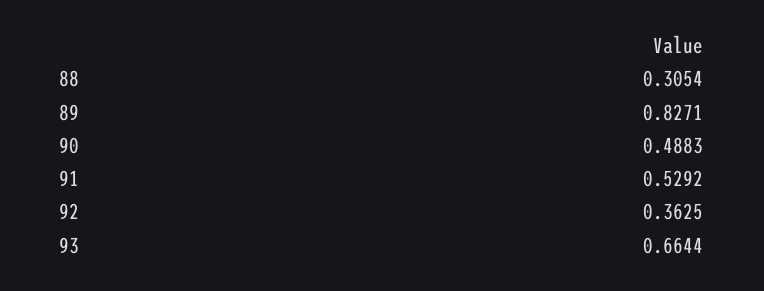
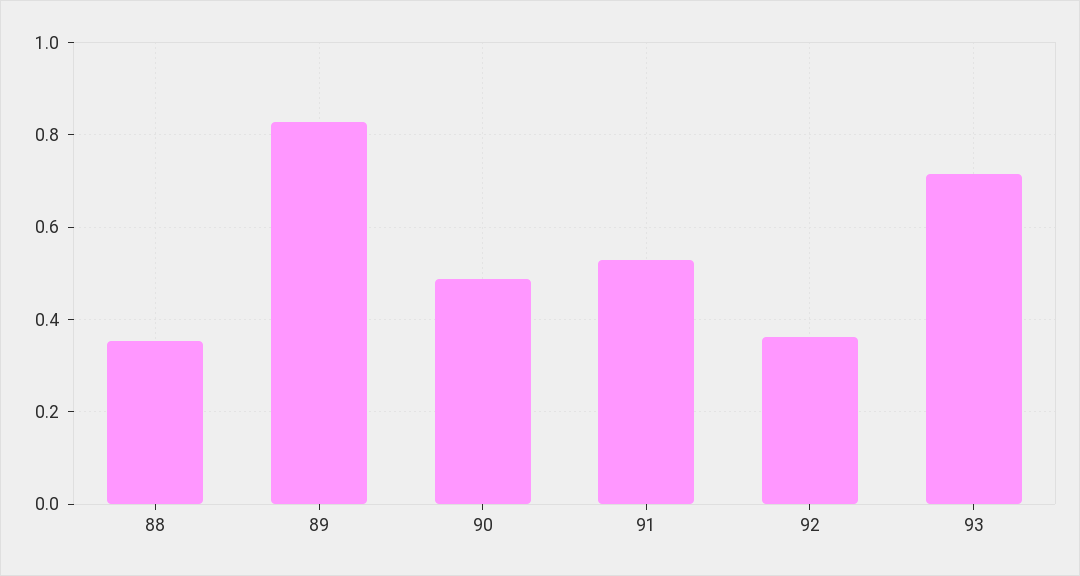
88: 0.3054 -> 0.36
93: 0.6644 -> 0.72

